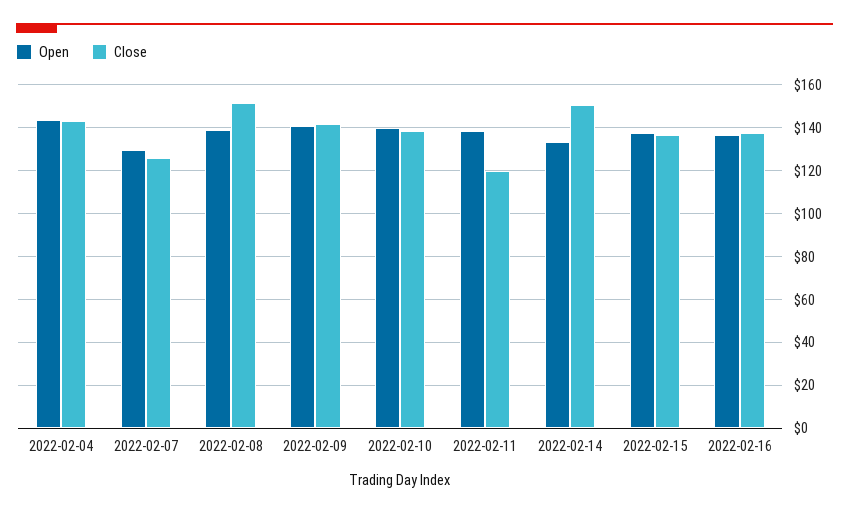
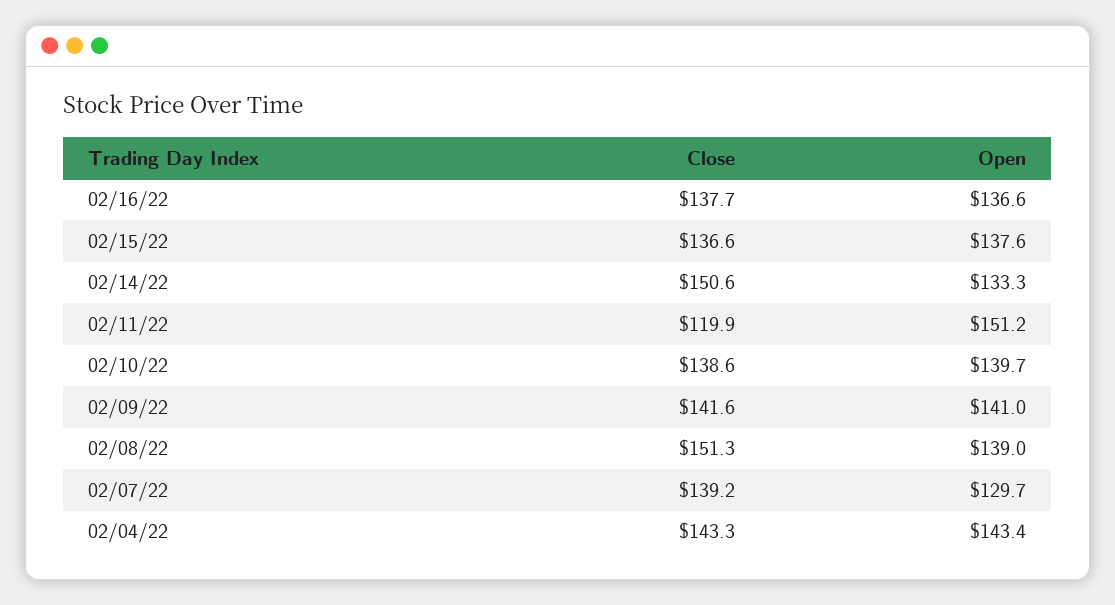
Close, 2022-02-07: 125 -> 139.2
Open, 2022-02-11: 140 -> 151.2

